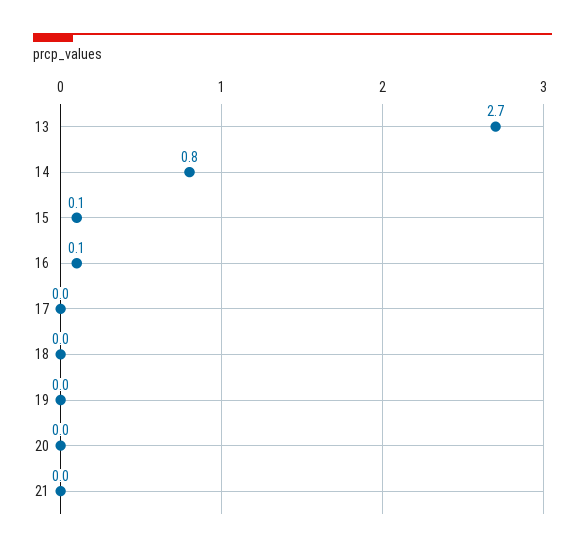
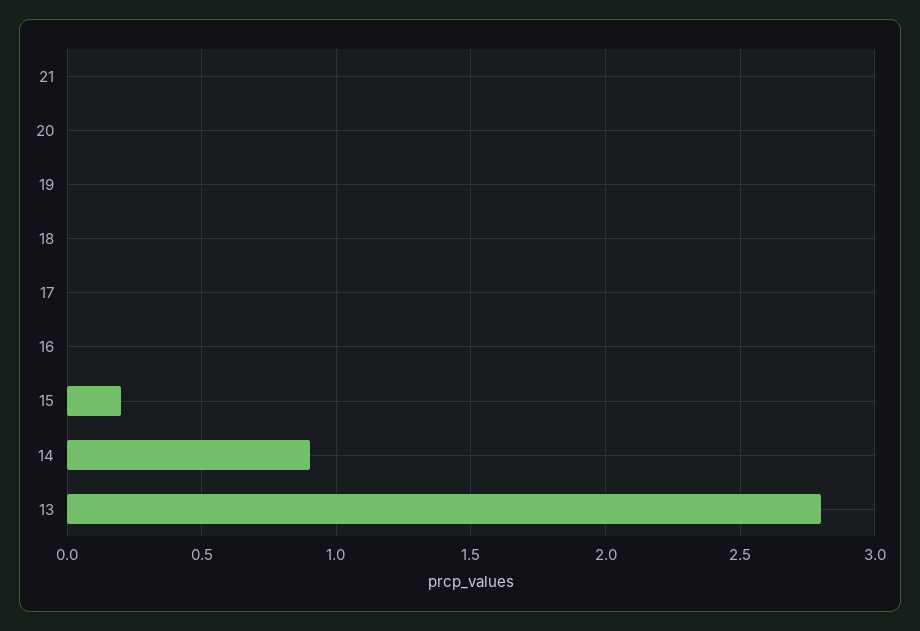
13: 2.7 -> 2.8
14: 0.8 -> 0.9
15: 0.1 -> 0.2
16: 0.1 -> 0

